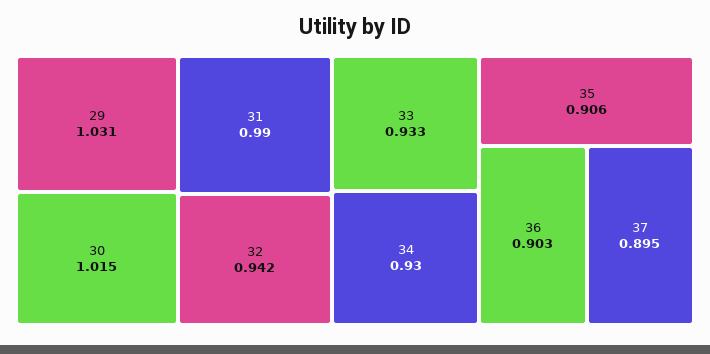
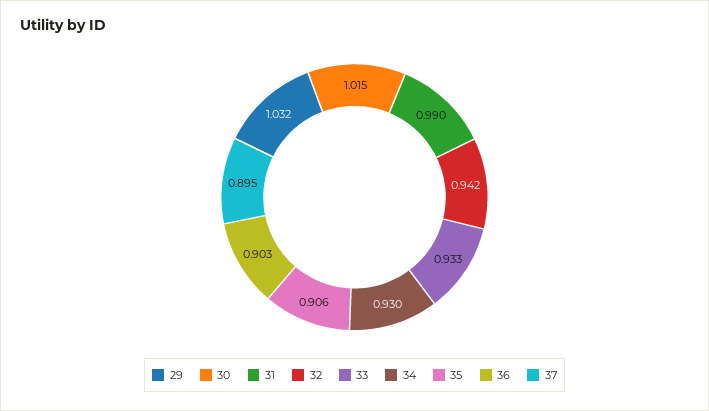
29: 1.031 -> 1.032

